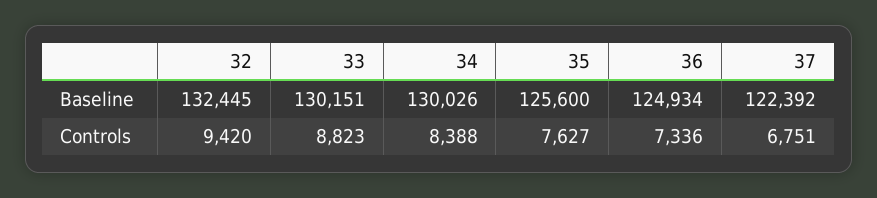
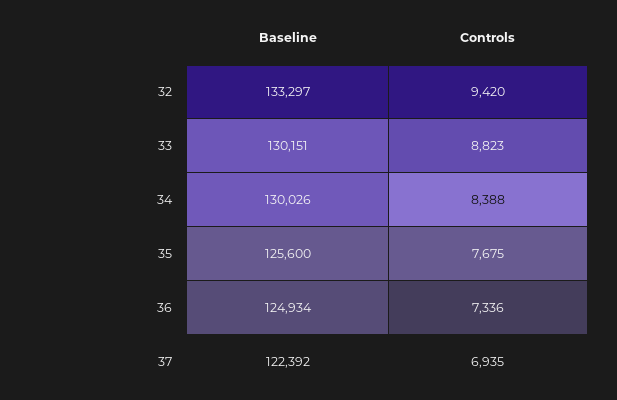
32, Baseline: 132445 -> 133297
35, Controls: 7627 -> 7675
37, Controls: 6751 -> 6935

